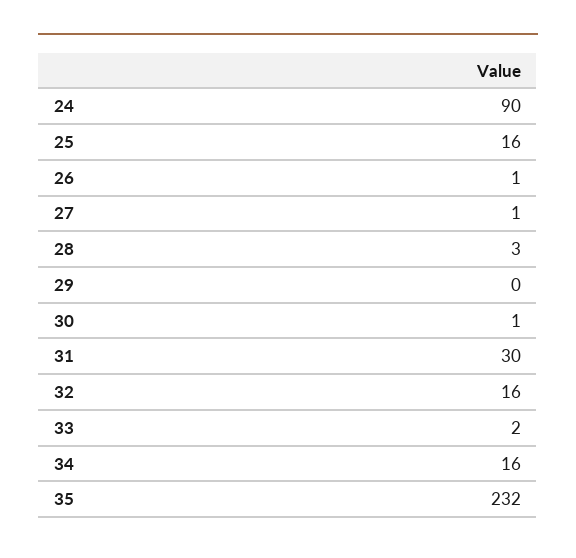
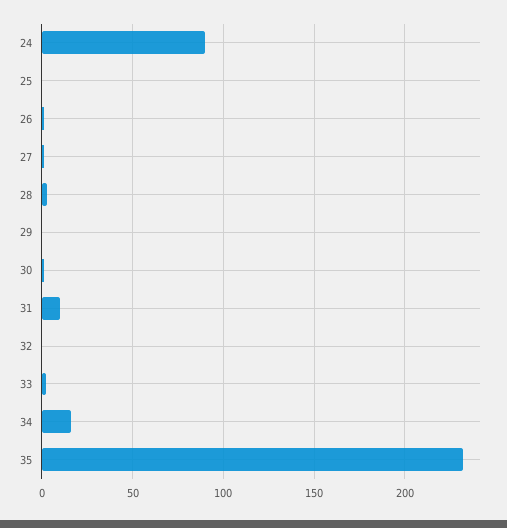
25: 16 -> 0
31: 30 -> 10
32: 16 -> 0

